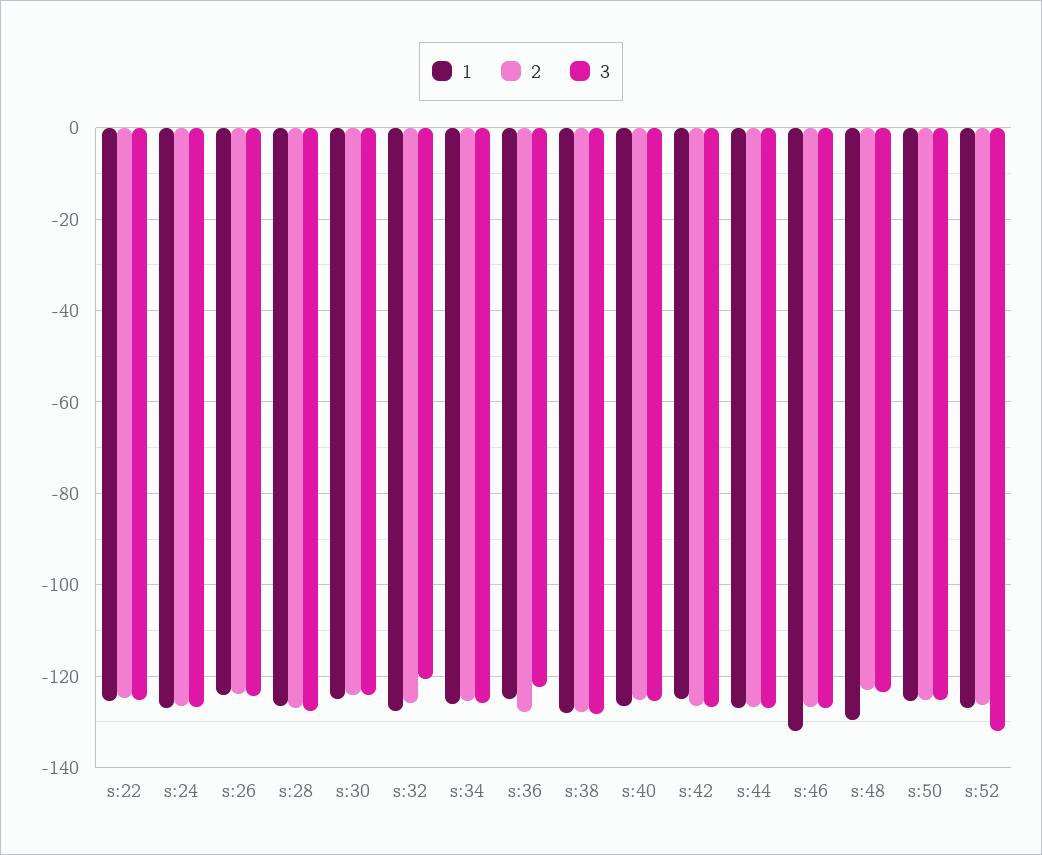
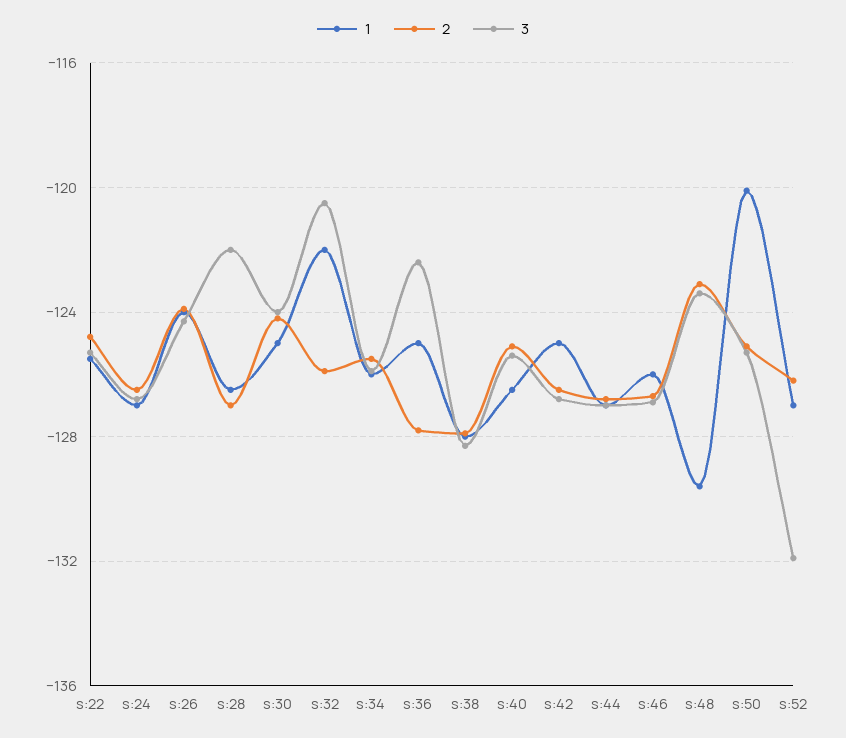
3, s:28: -128 -> -122
1, s:32: -128 -> -122
1, s:46: -132 -> -126
1, s:50: -126 -> -120

